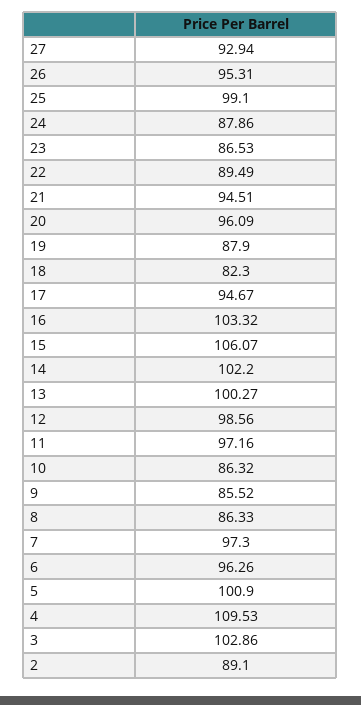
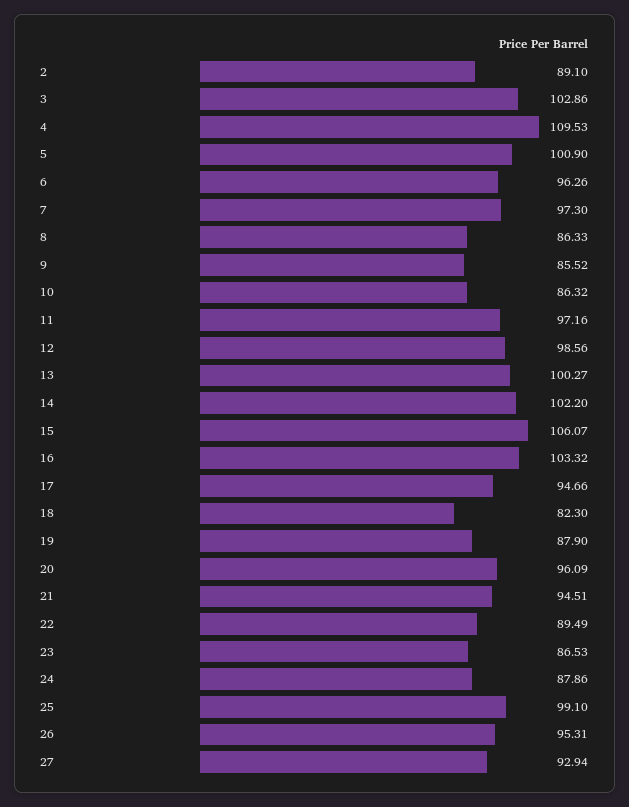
17: 94.67 -> 94.66

